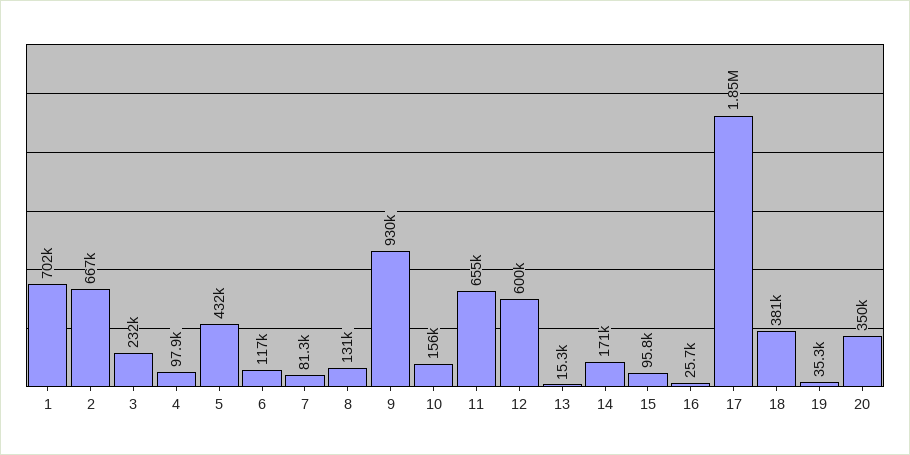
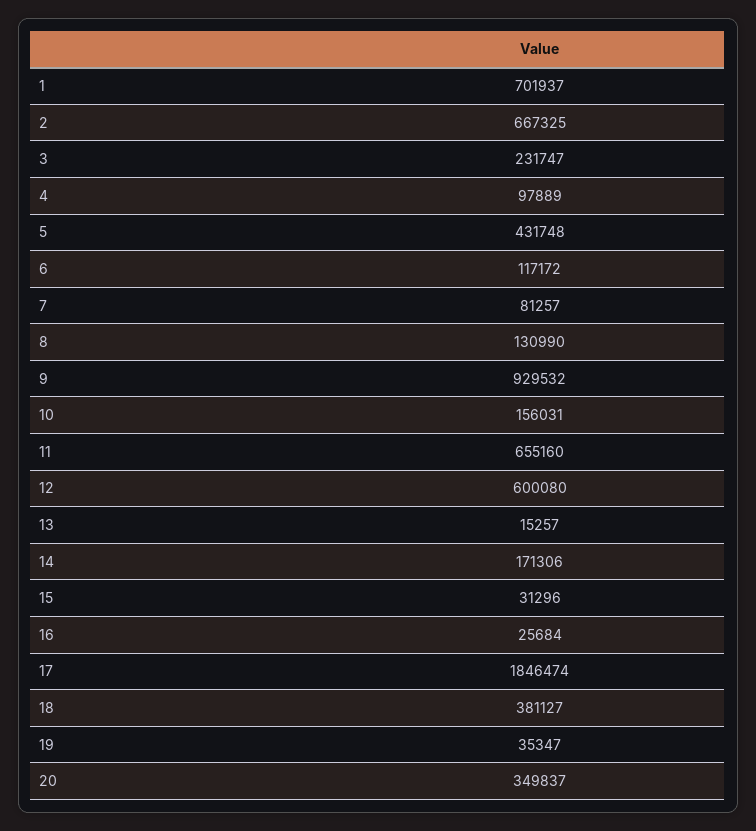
15: 95800 -> 31296

